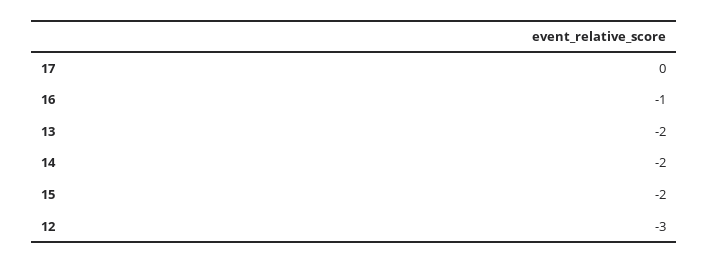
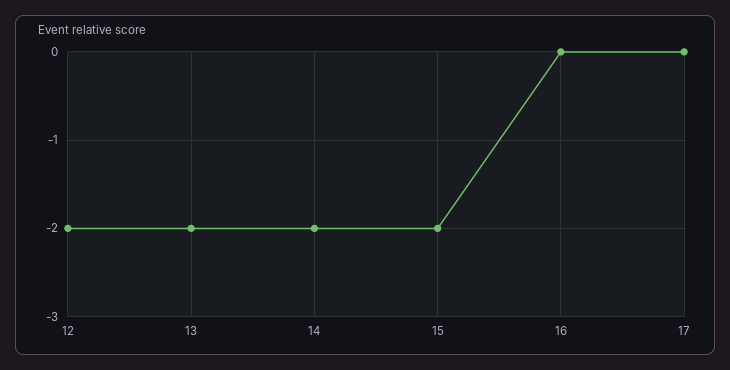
16: -1 -> 0
12: -3 -> -2

